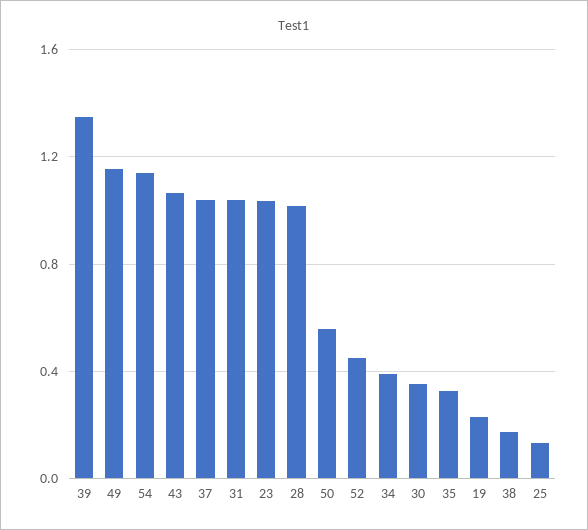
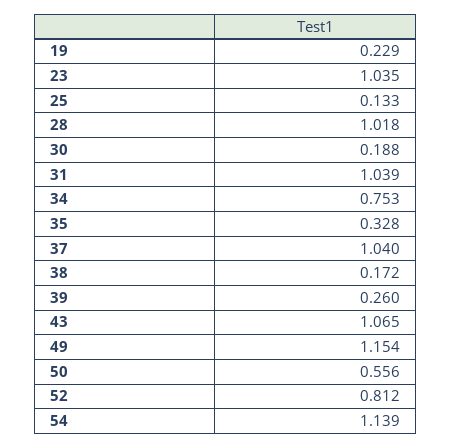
39: 1.35 -> 0.26
52: 0.45 -> 0.812
34: 0.4 -> 0.753
30: 0.35 -> 0.188

